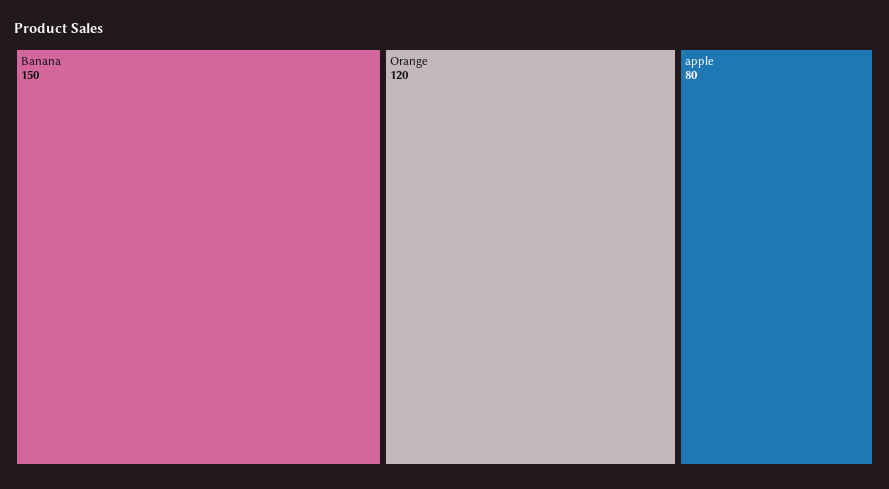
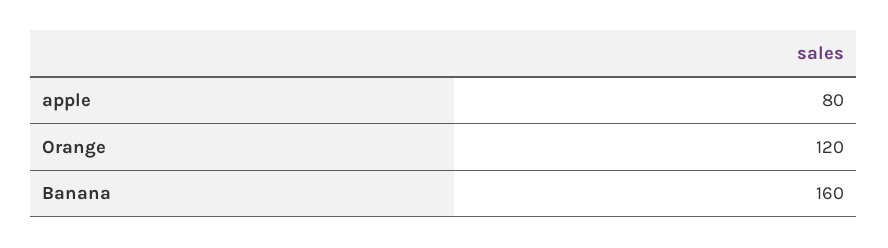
Banana: 150 -> 160

